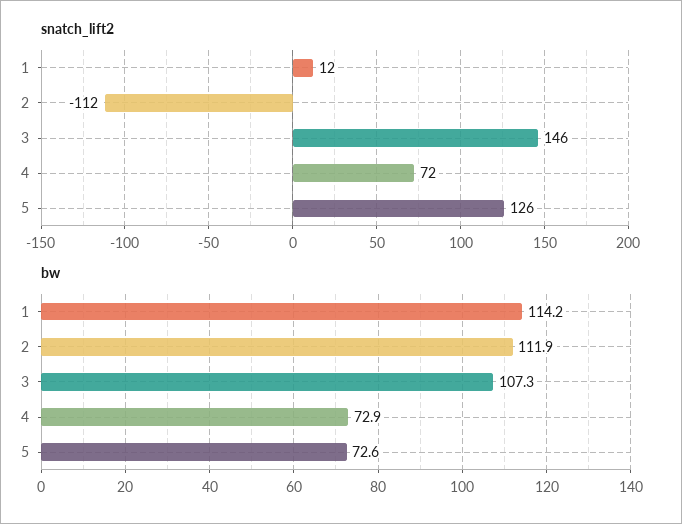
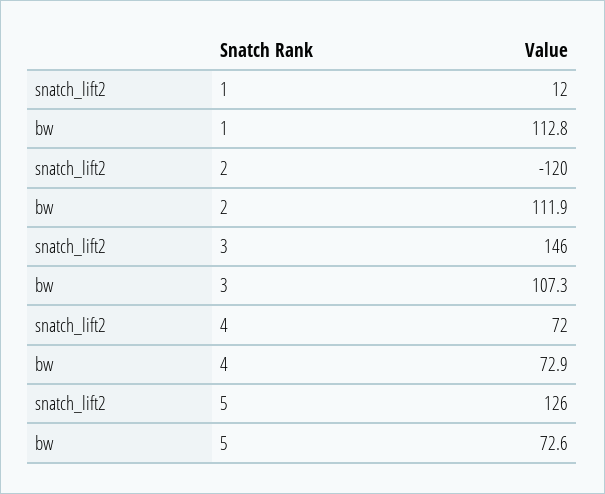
snatch_lift2, 2: -112 -> -120
bw, 1: 114.2 -> 112.8

